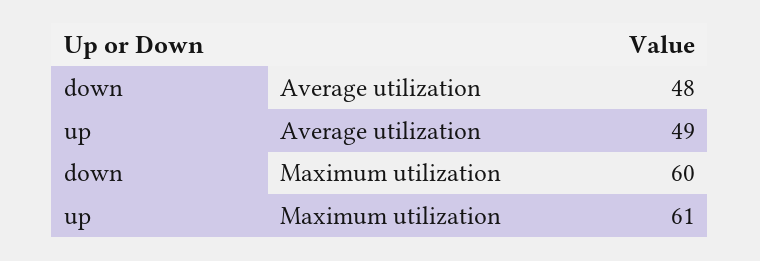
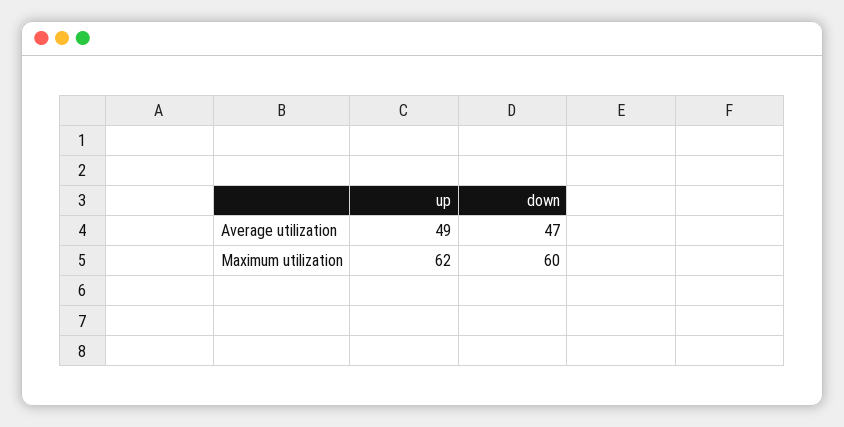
down, Average utilization: 48 -> 47
up, Maximum utilization: 61 -> 62

